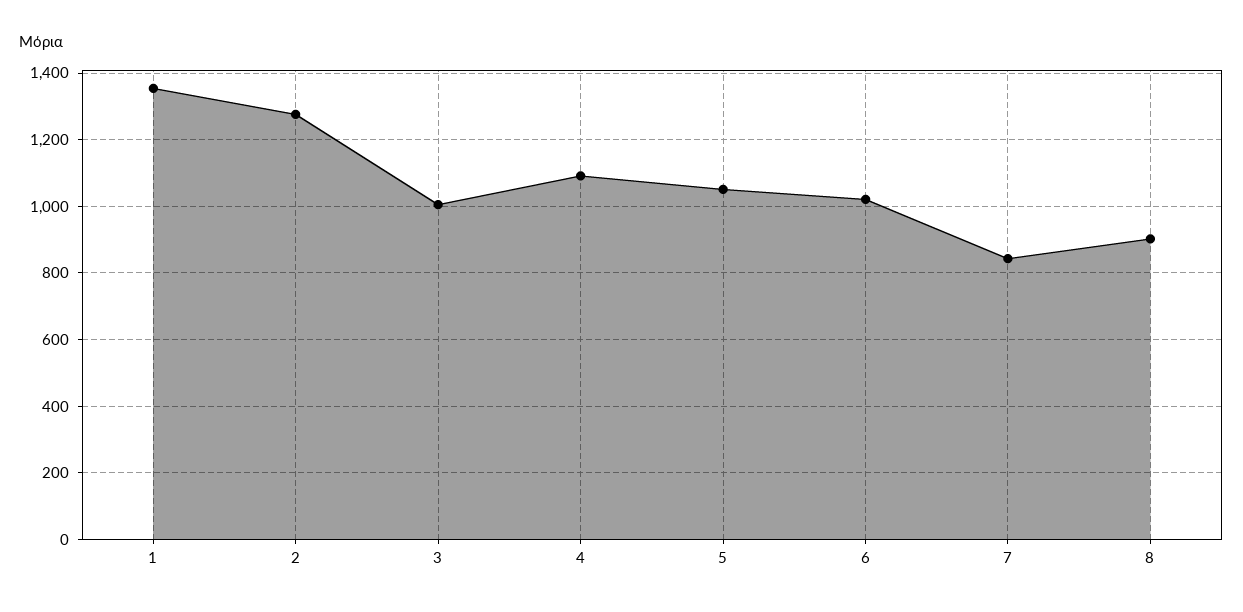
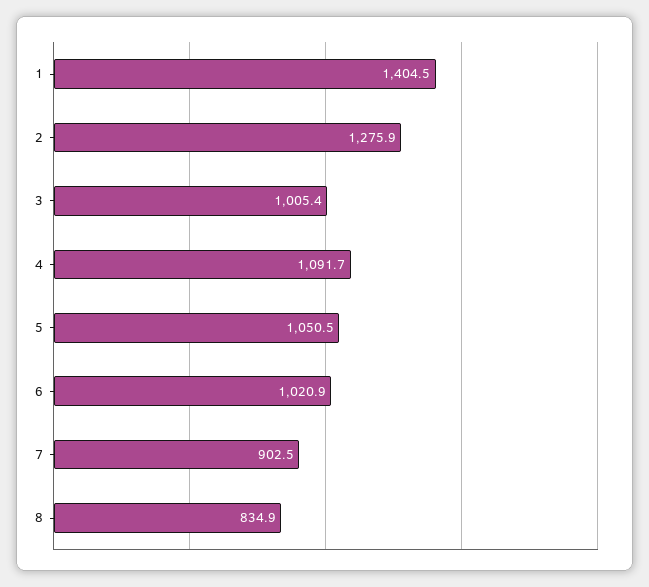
1: 1360 -> 1404.5
7: 840 -> 902.5
8: 900 -> 834.9

